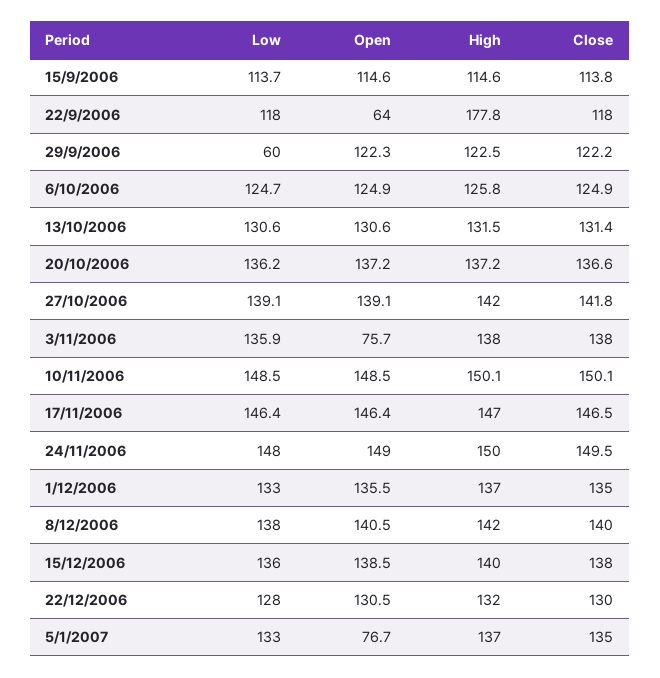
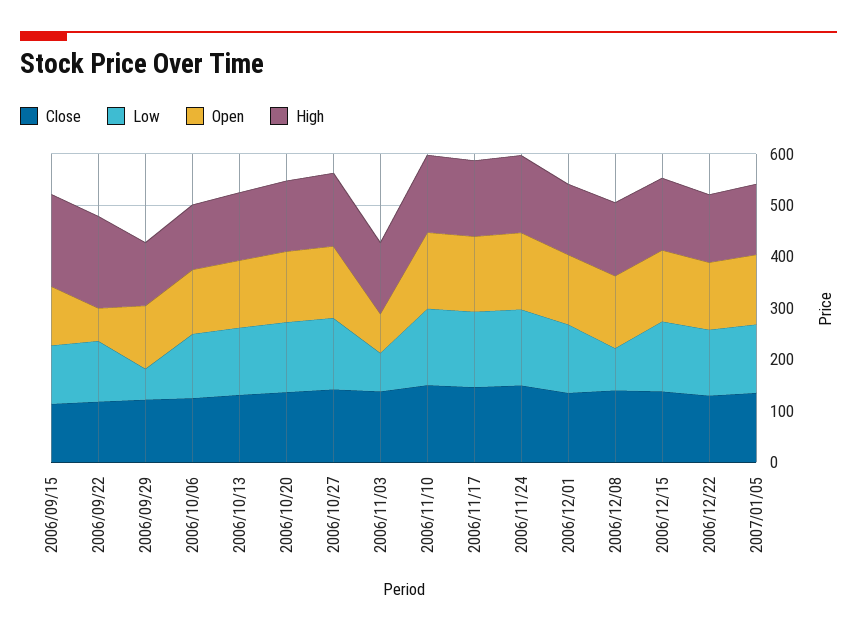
High, 15/9/2006: 114.6 -> 180
Low, 3/11/2006: 135.9 -> 80
Low, 8/12/2006: 138 -> 80
Open, 5/1/2007: 76.7 -> 140

